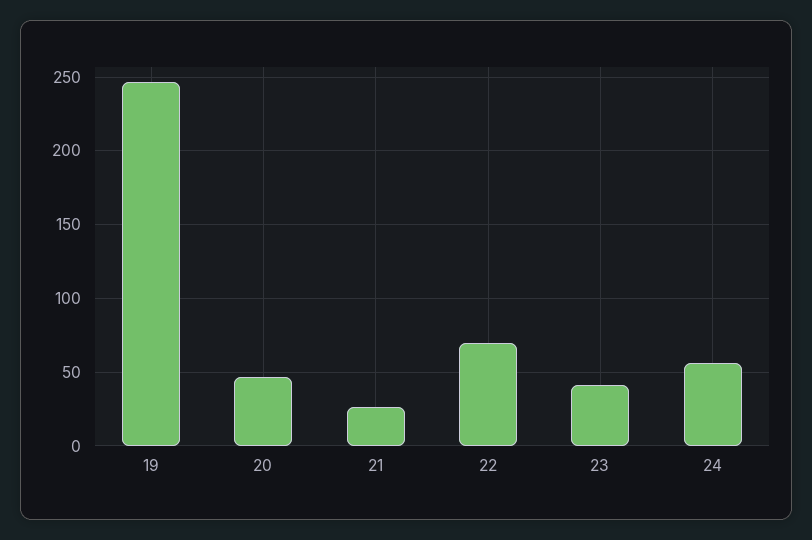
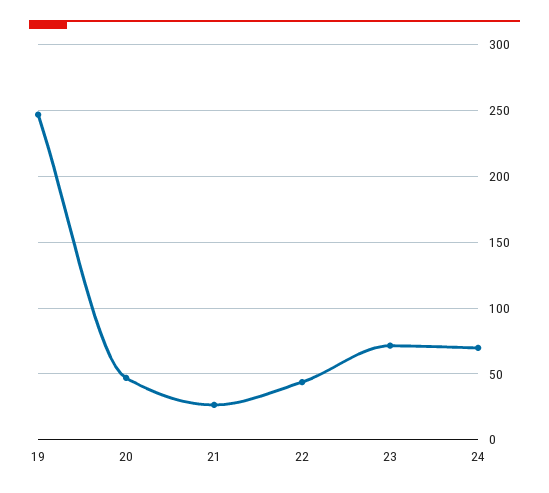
22: 70 -> 45
23: 40 -> 70
24: 55 -> 70

